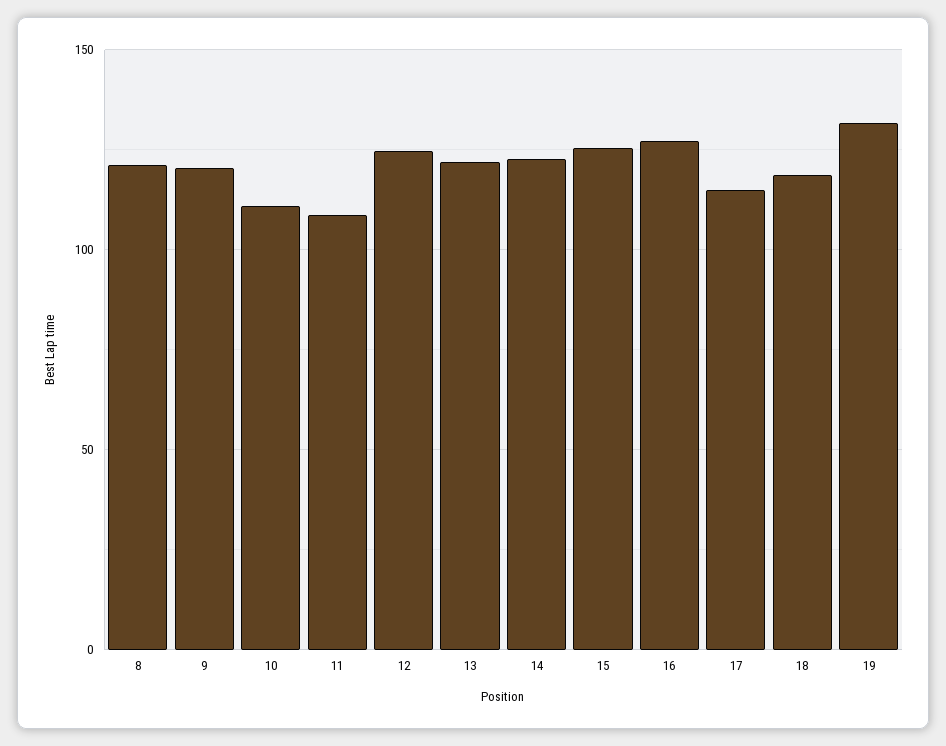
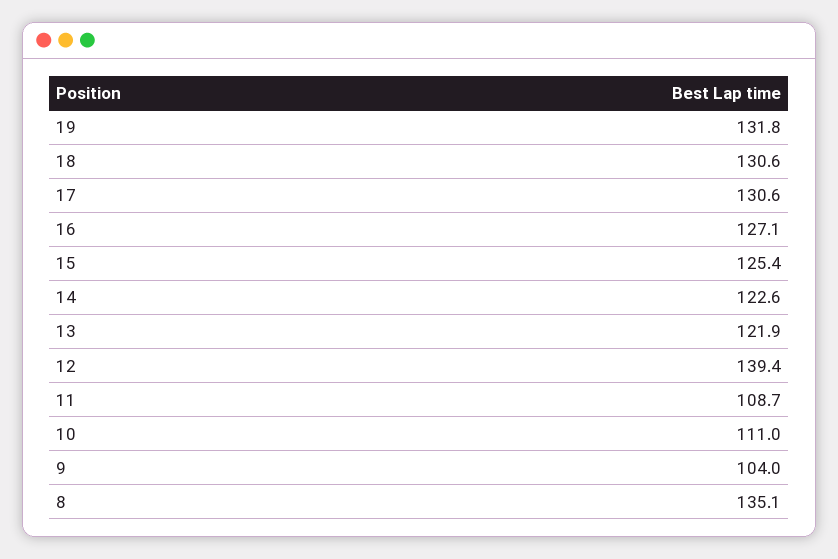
8: 120 -> 135.1
9: 120 -> 104
12: 125 -> 139.4
17: 115 -> 130.6
18: 120 -> 130.6

